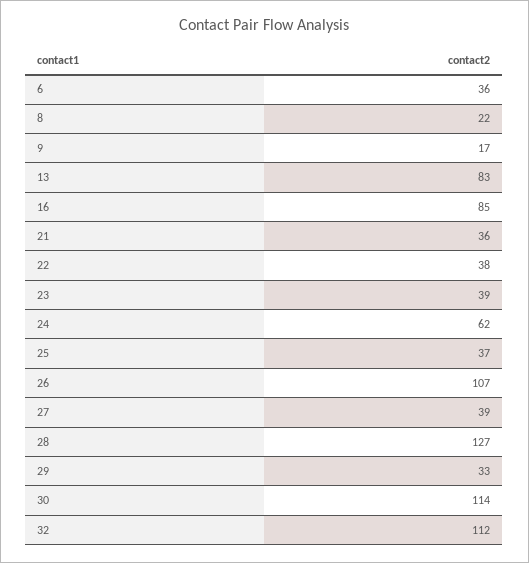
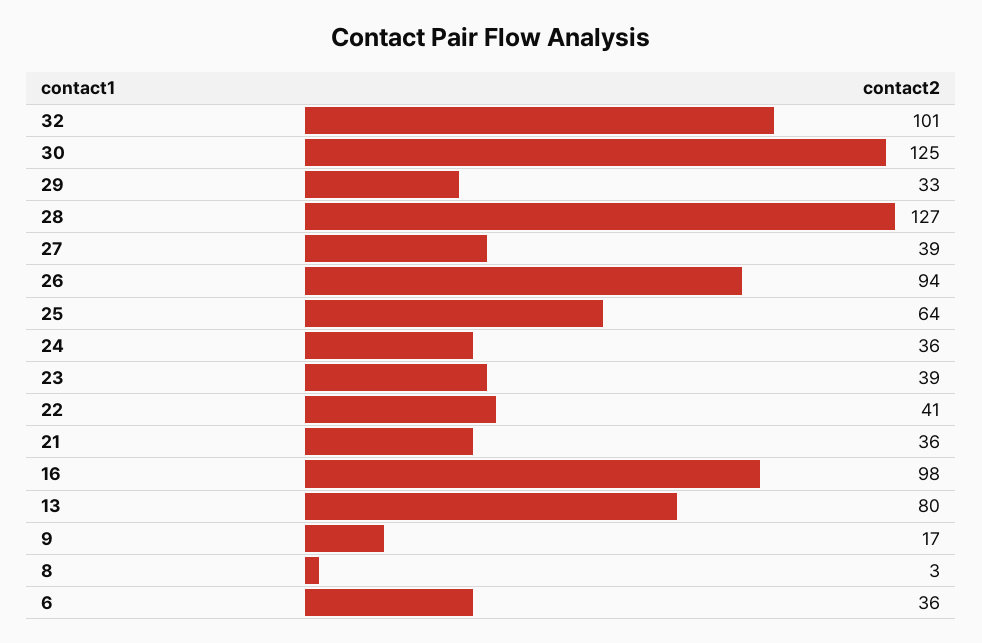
8: 22 -> 3
13: 83 -> 80
16: 85 -> 98
22: 38 -> 41
24: 62 -> 36
25: 37 -> 64
26: 107 -> 94
30: 114 -> 125
32: 112 -> 101

